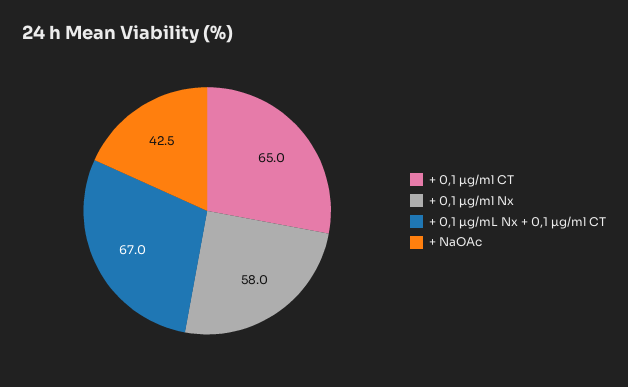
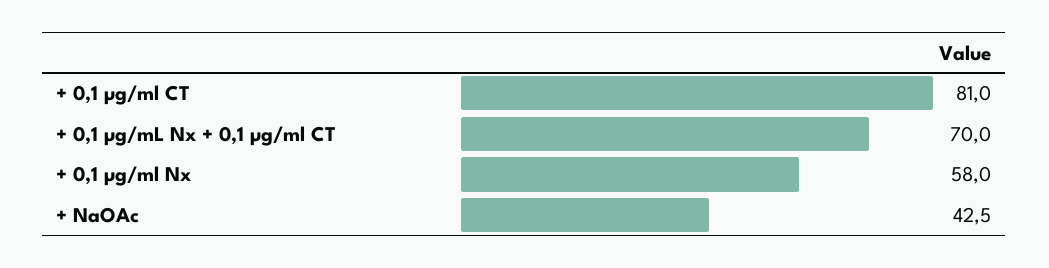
+ 0,1 µg/ml CT: 65 -> 81
+ 0,1 µg/mL Nx + 0,1 µg/ml CT: 67 -> 70

